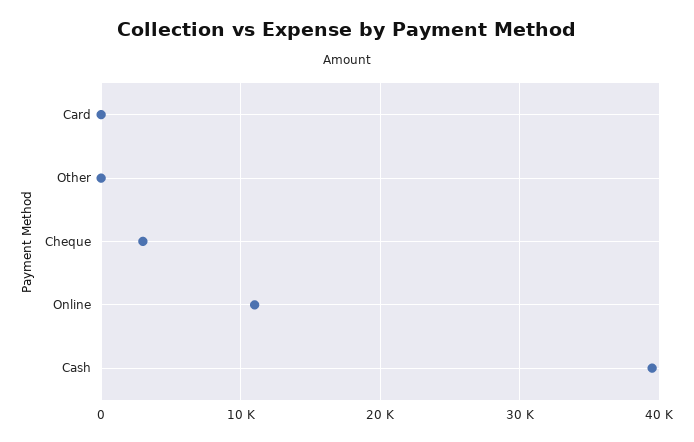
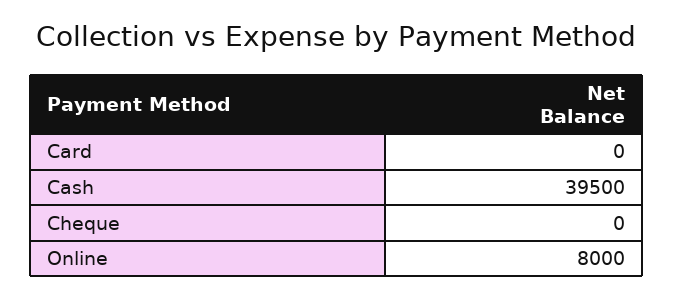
Other: 0 -> none
Cheque: 3000 -> 0
Online: 11000 -> 8000

